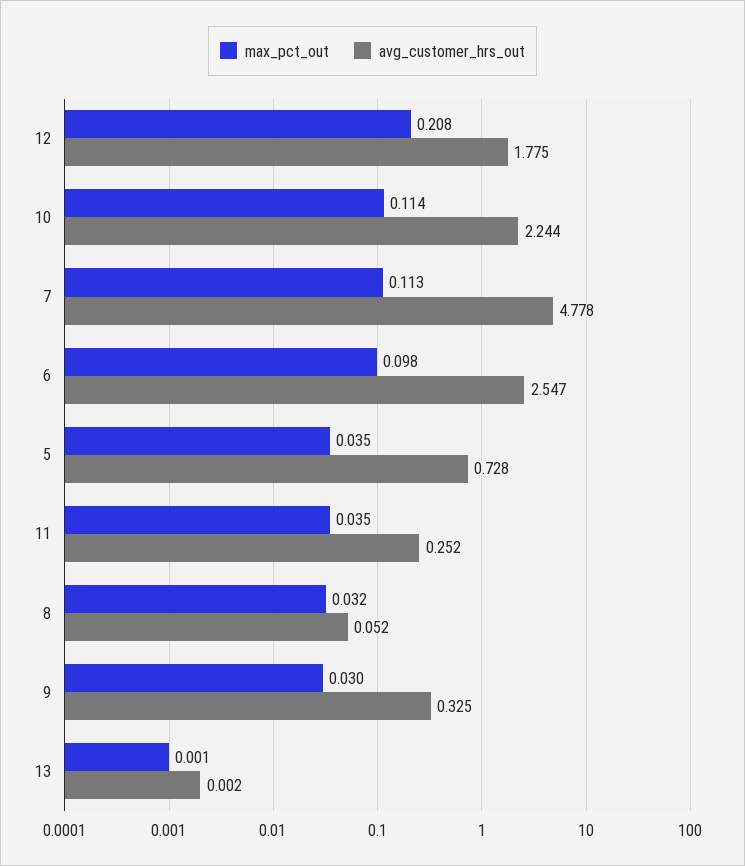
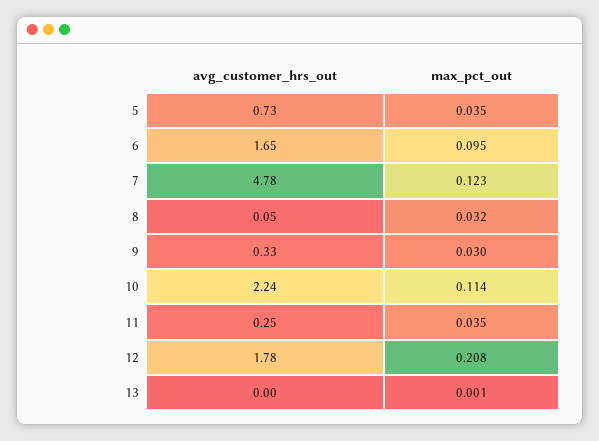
max_pct_out, 7: 0.113 -> 0.123
max_pct_out, 6: 0.098 -> 0.095
avg_customer_hrs_out, 6: 2.547 -> 1.65

